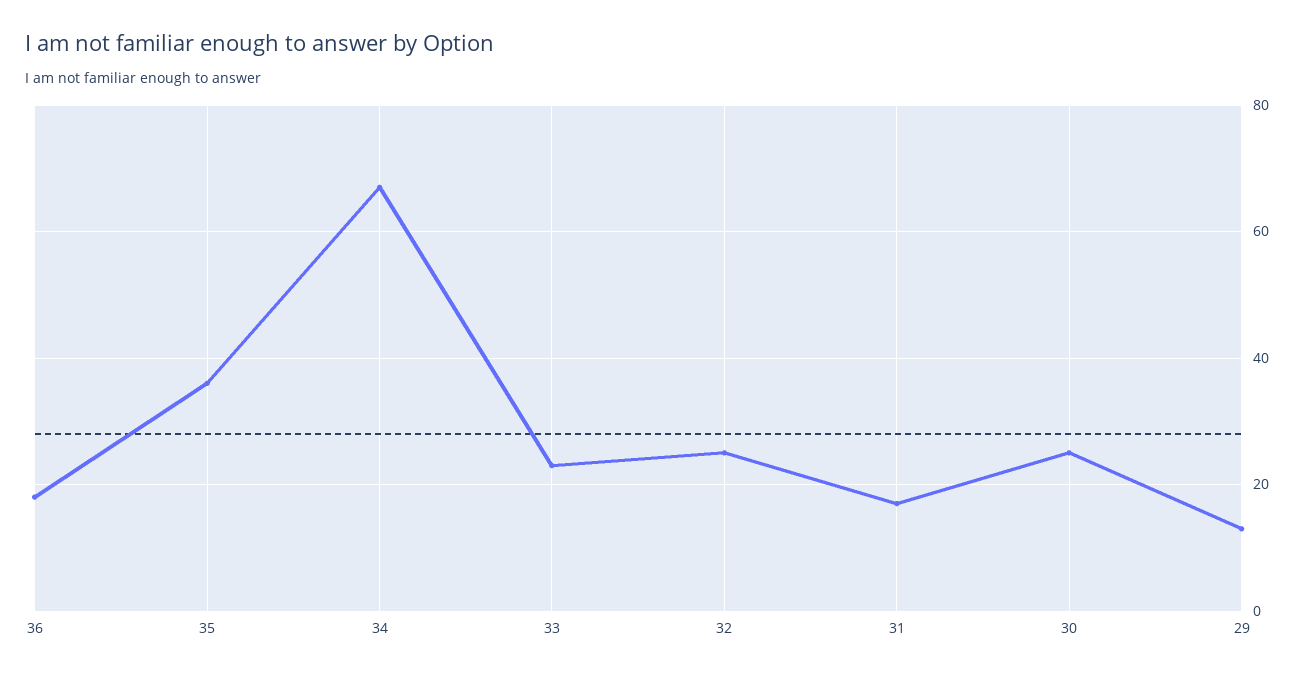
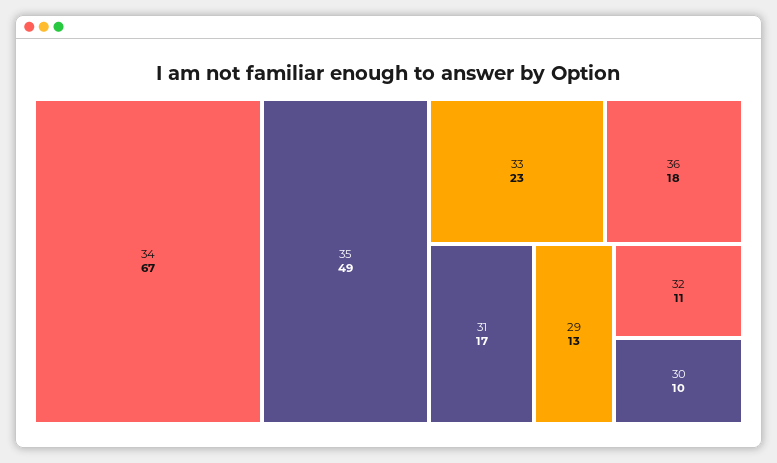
35: 35 -> 49
32: 25 -> 11
30: 25 -> 10

